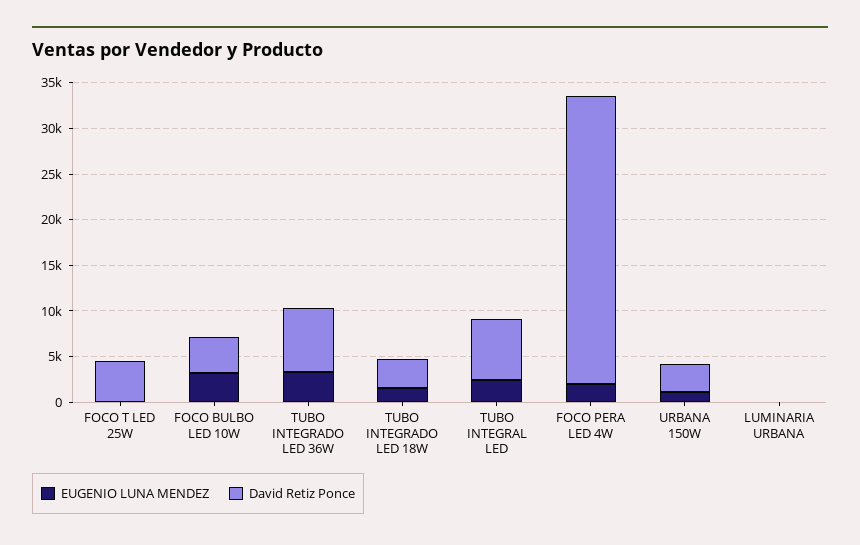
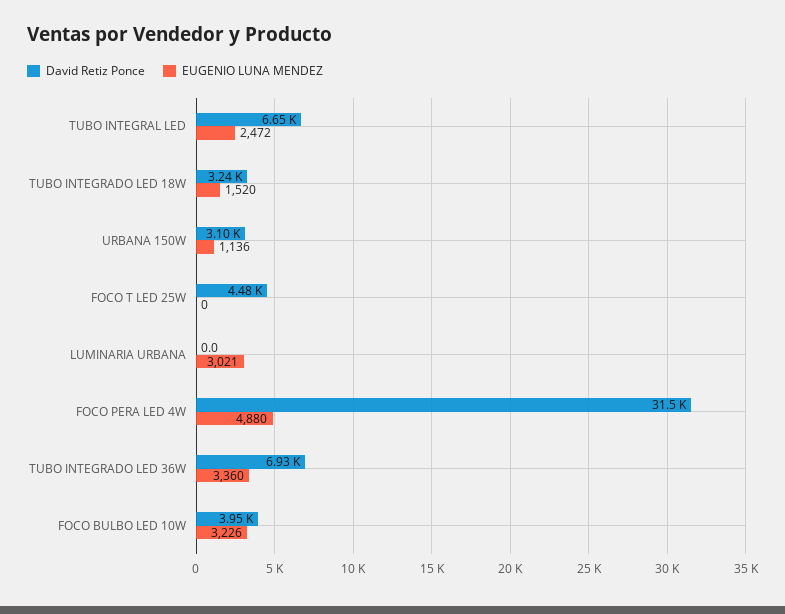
EUGENIO LUNA MENDEZ, FOCO PERA LED 4W: 2000 -> 4880
EUGENIO LUNA MENDEZ, LUMINARIA URBANA: 0 -> 3021

